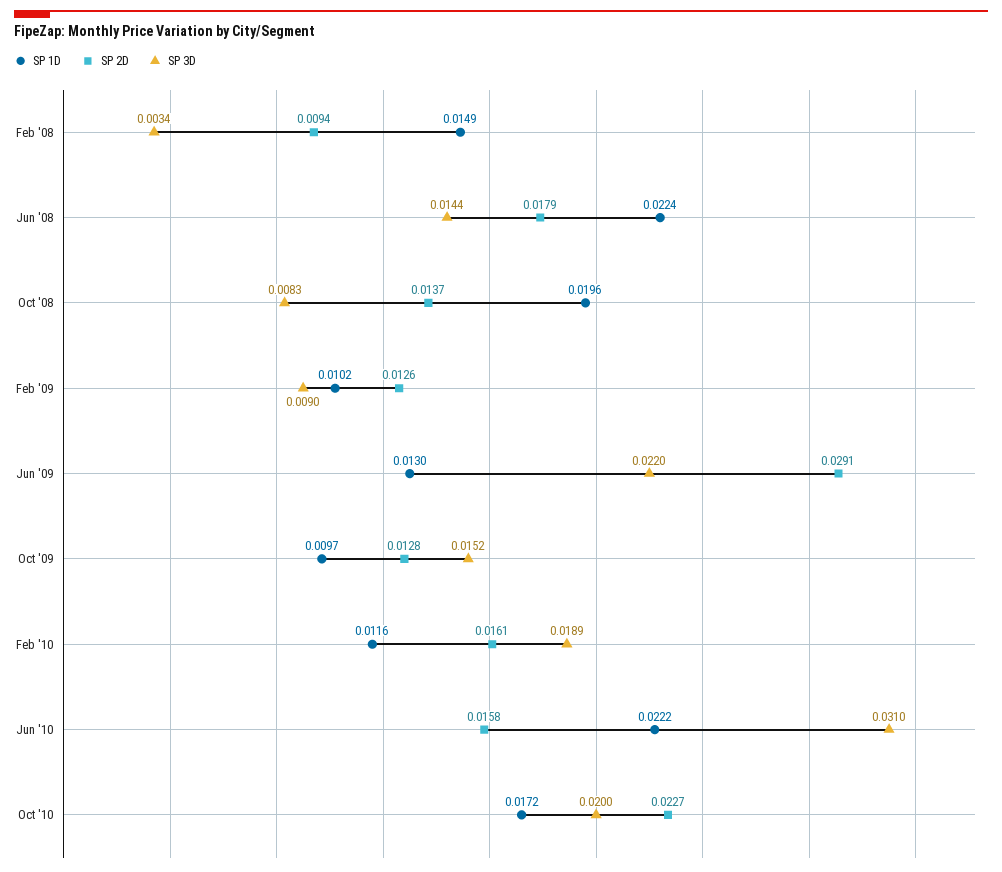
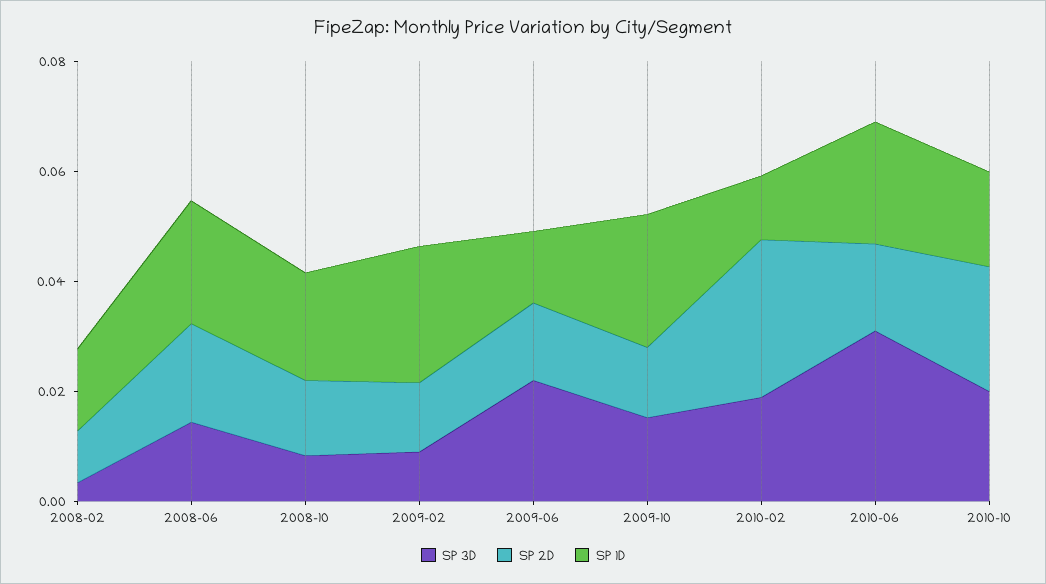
SP 1D, Feb '09: 0.0102 -> 0.025
SP 2D, Jun '09: 0.0291 -> 0.015
SP 1D, Oct '09: 0.0097 -> 0.025
SP 2D, Feb '10: 0.0161 -> 0.03

